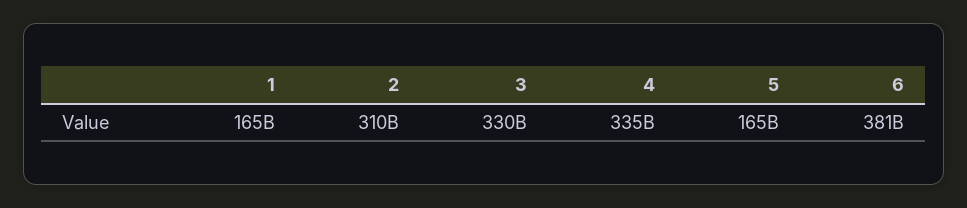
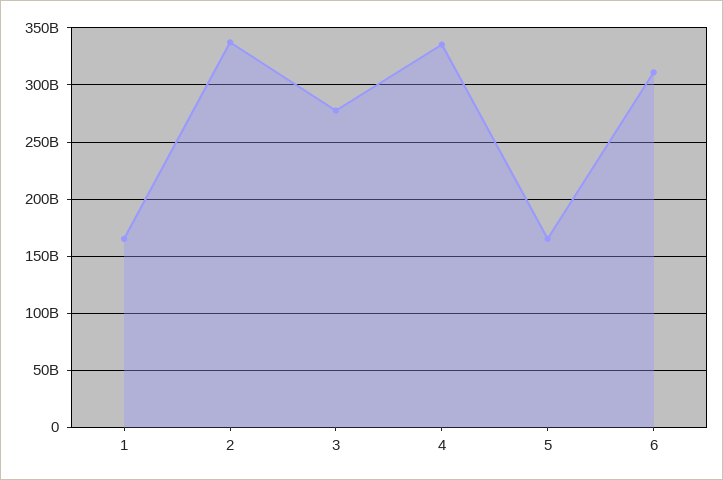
2: 310000000000 -> 340000000000
3: 330000000000 -> 280000000000
6: 381000000000 -> 310000000000

